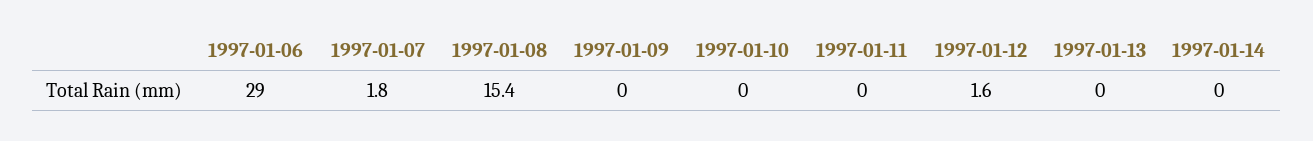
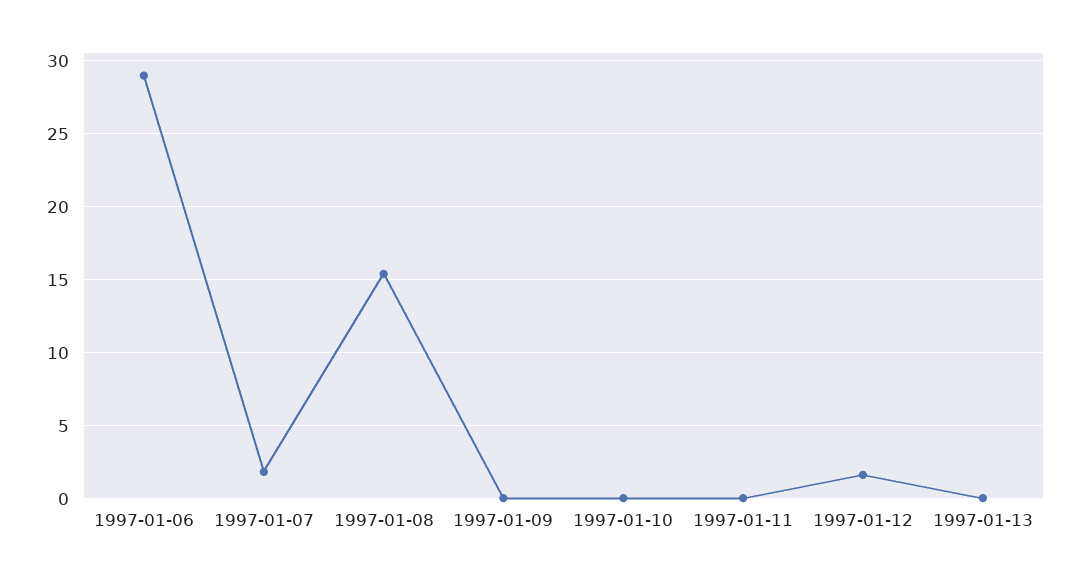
1997-01-14: 0 -> none

